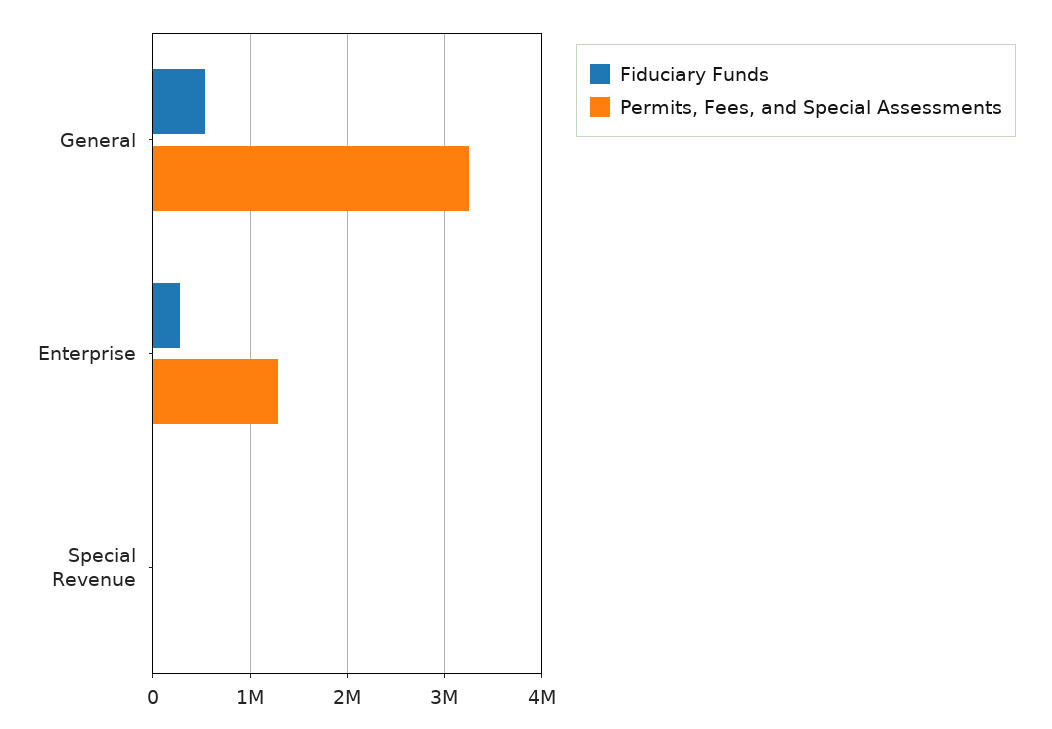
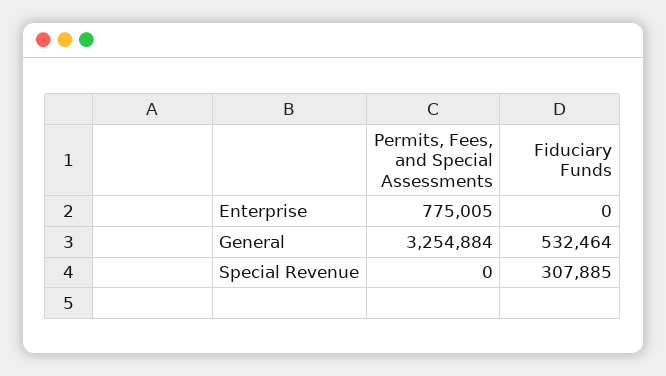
Fiduciary Funds, Enterprise: 300000 -> 0
Permits, Fees, and Special Assessments, Enterprise: 1300000 -> 775005
Fiduciary Funds, Special Revenue: 0 -> 307885

